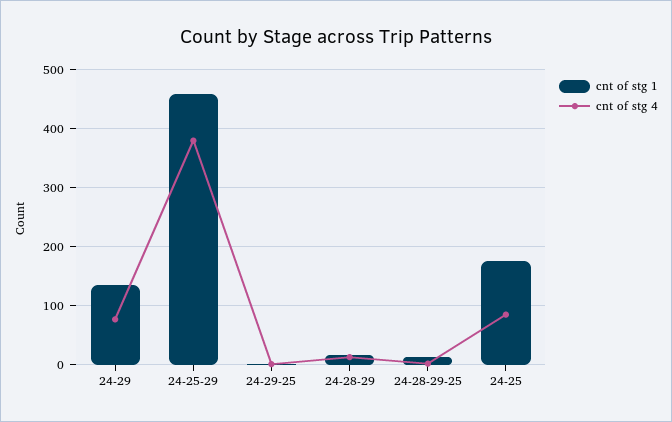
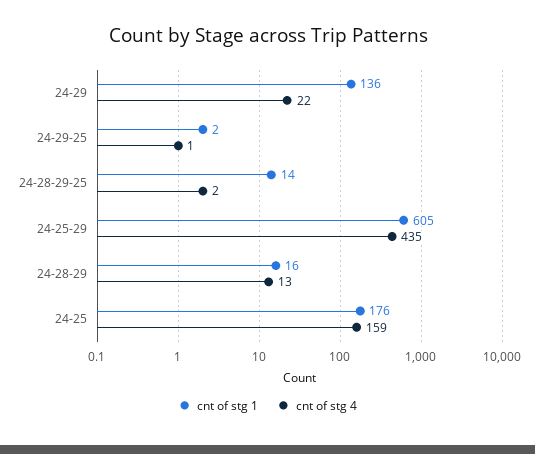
cnt of stg 4, 24-29: 80 -> 22
cnt of stg 1, 24-25-29: 460 -> 605
cnt of stg 4, 24-25-29: 380 -> 435
cnt of stg 4, 24-25: 80 -> 159

